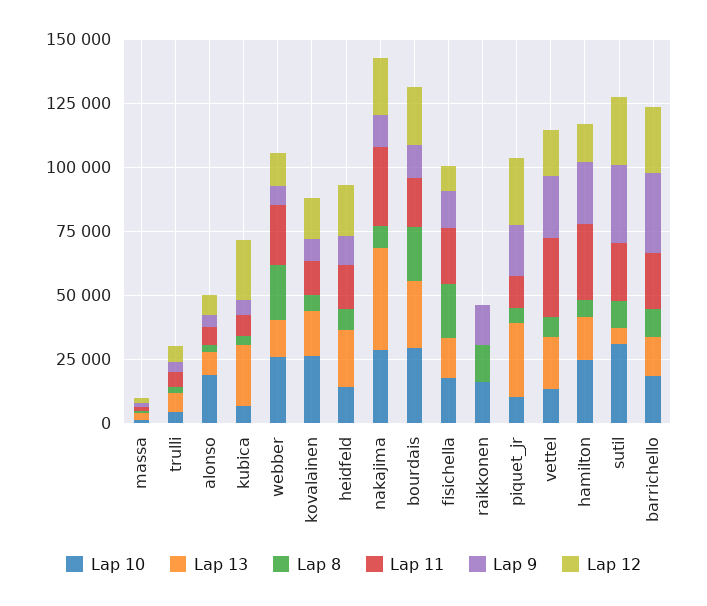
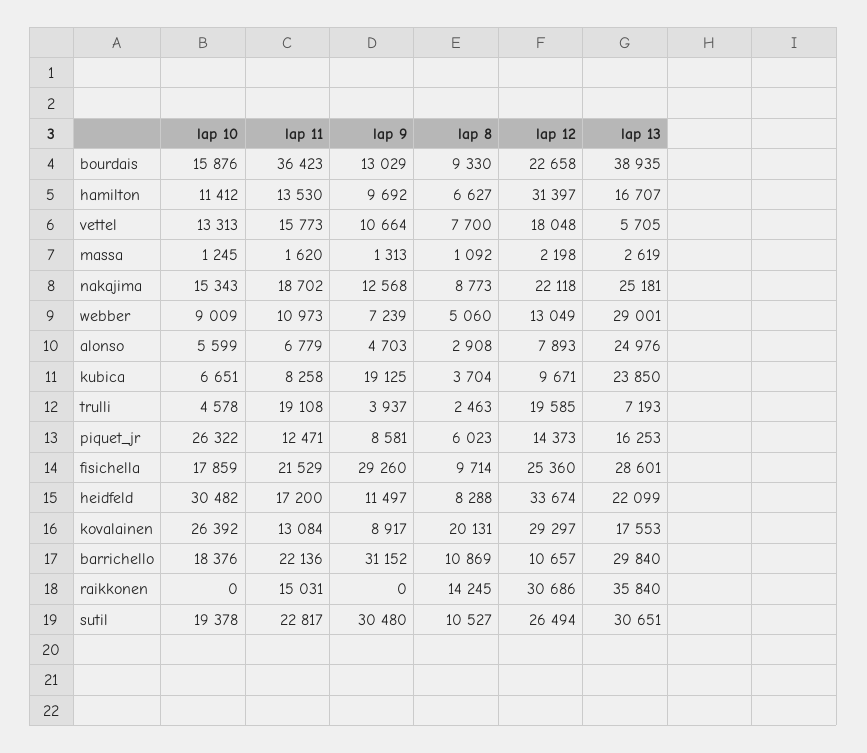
Lap 11, trulli: 5000 -> 19108
Lap 12, trulli: 5000 -> 19585
Lap 10, alonso: 20000 -> 5599
Lap 13, alonso: 10000 -> 24976
Lap 9, kubica: 5000 -> 19125
Lap 12, kubica: 25000 -> 9671
Lap 10, webber: 25000 -> 9009
Lap 13, webber: 15000 -> 29001
Lap 8, webber: 20000 -> 5060
Lap 11, webber: 25000 -> 10973
Lap 8, kovalainen: 5000 -> 20131
Lap 12, kovalainen: 15000 -> 29297
Lap 10, heidfeld: 15000 -> 30482
Lap 12, heidfeld: 20000 -> 33674
Lap 10, nakajima: 30000 -> 15343
Lap 13, nakajima: 40000 -> 25181
Lap 11, nakajima: 30000 -> 18702
Lap 10, bourdais: 30000 -> 15876
Lap 13, bourdais: 25000 -> 38935
Lap 8, bourdais: 20000 -> 9330
Lap 11, bourdais: 20000 -> 36423
Lap 13, fisichella: 15000 -> 28601
Lap 8, fisichella: 20000 -> 9714
Lap 9, fisichella: 15000 -> 29260
Lap 12, fisichella: 10000 -> 25360
Lap 10, raikkonen: 15000 -> 0
Lap 13, raikkonen: 0 -> 35840
Lap 11, raikkonen: 0 -> 15031
Lap 9, raikkonen: 15000 -> 0
Lap 12, raikkonen: 0 -> 30686
Lap 10, piquet_jr: 10000 -> 26322
Lap 13, piquet_jr: 30000 -> 16253
Lap 9, piquet_jr: 20000 -> 8581
Lap 12, piquet_jr: 25000 -> 14373
Lap 13, vettel: 20000 -> 5705
Lap 11, vettel: 30000 -> 15773
Lap 9, vettel: 25000 -> 10664
Lap 10, hamilton: 25000 -> 11412
Lap 11, hamilton: 30000 -> 13530
Lap 9, hamilton: 25000 -> 9692
Lap 12, hamilton: 15000 -> 31397
Lap 10, sutil: 30000 -> 19378
Lap 13, sutil: 5000 -> 30651
Lap 13, barrichello: 15000 -> 29840
Lap 12, barrichello: 25000 -> 10657

